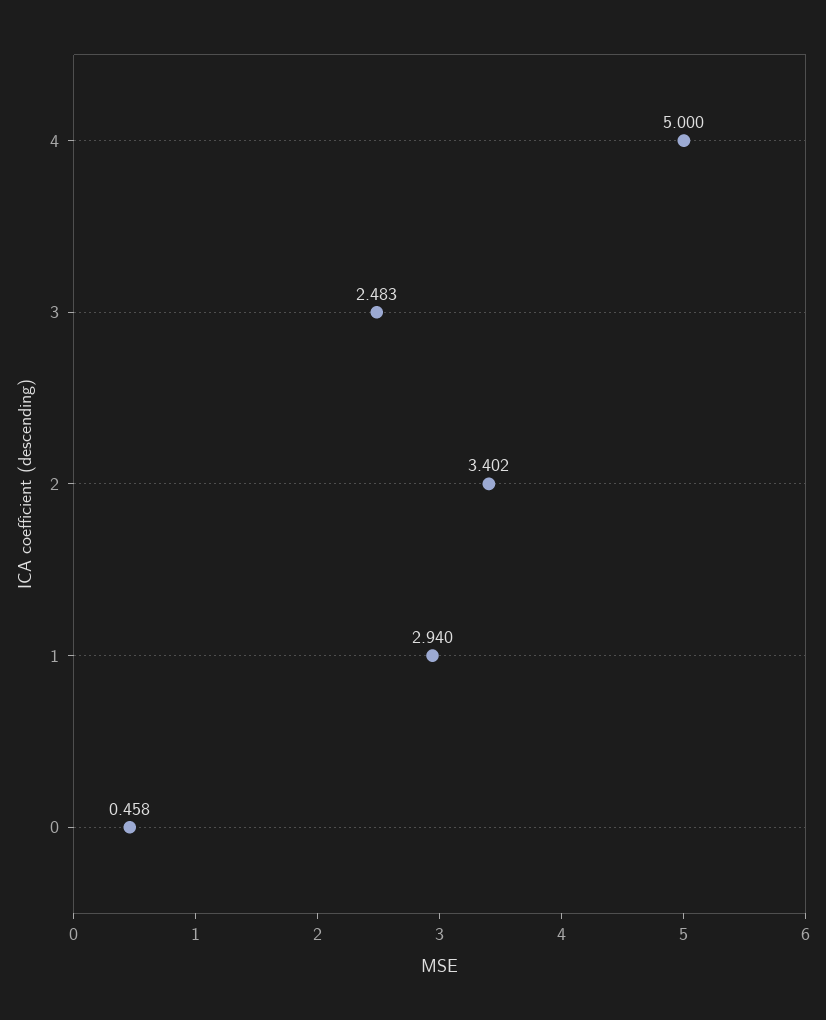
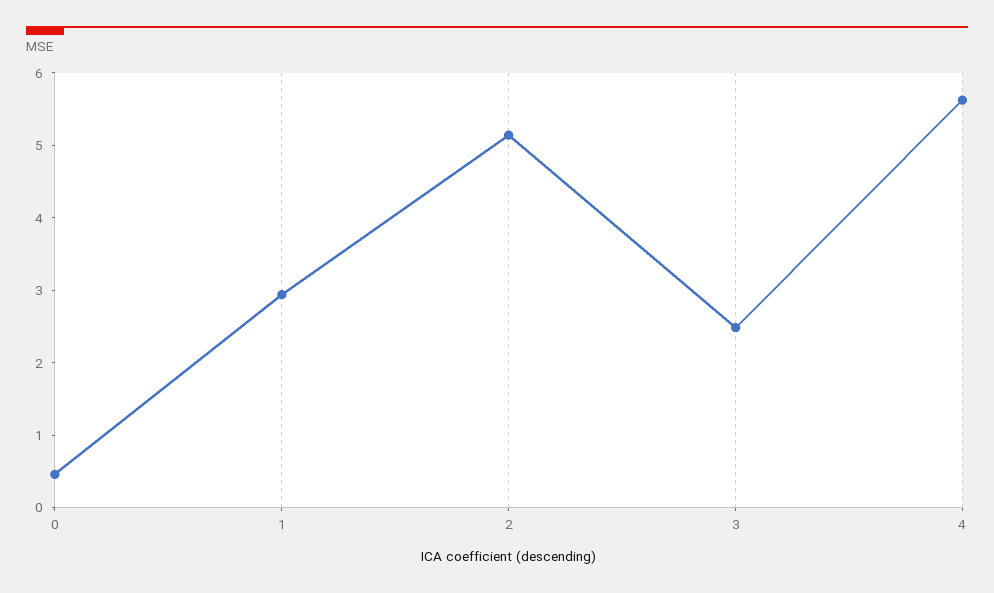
4: 5 -> 5.6
2: 3.402 -> 5.2

